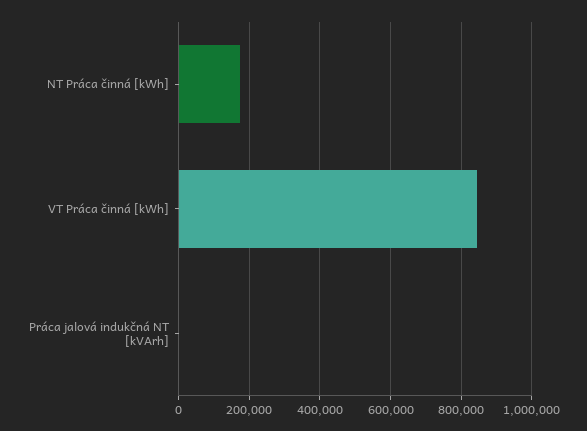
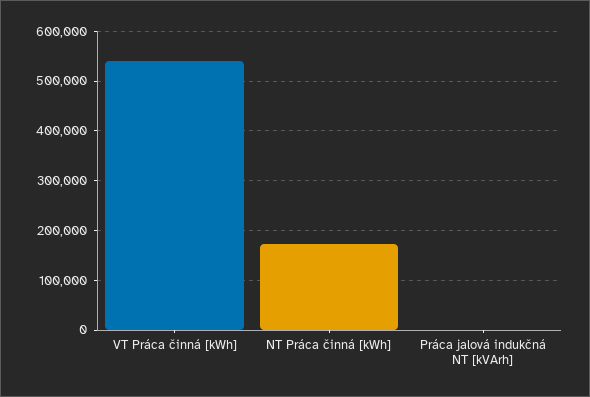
VT Práca činná [kWh]: 840000 -> 540000

